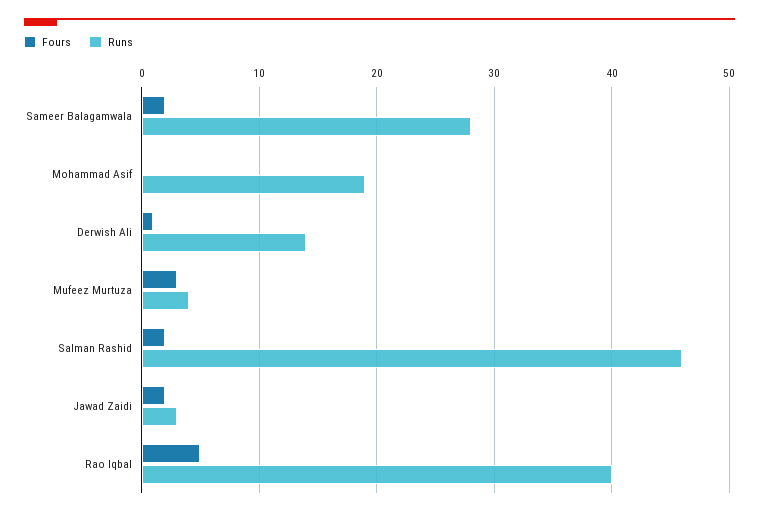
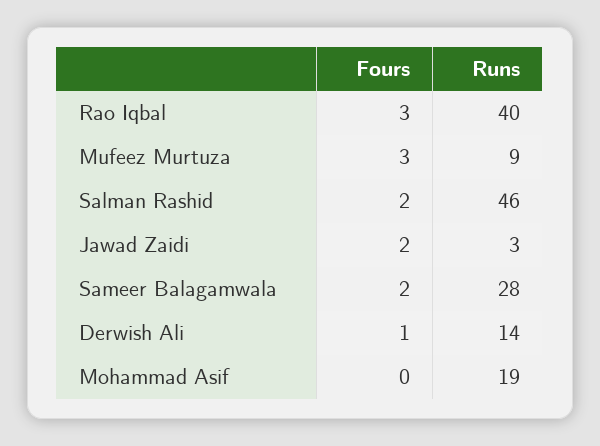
Runs, Mufeez Murtuza: 4 -> 9
Fours, Rao Iqbal: 5 -> 3

